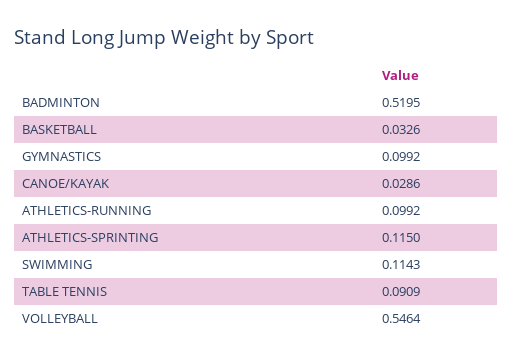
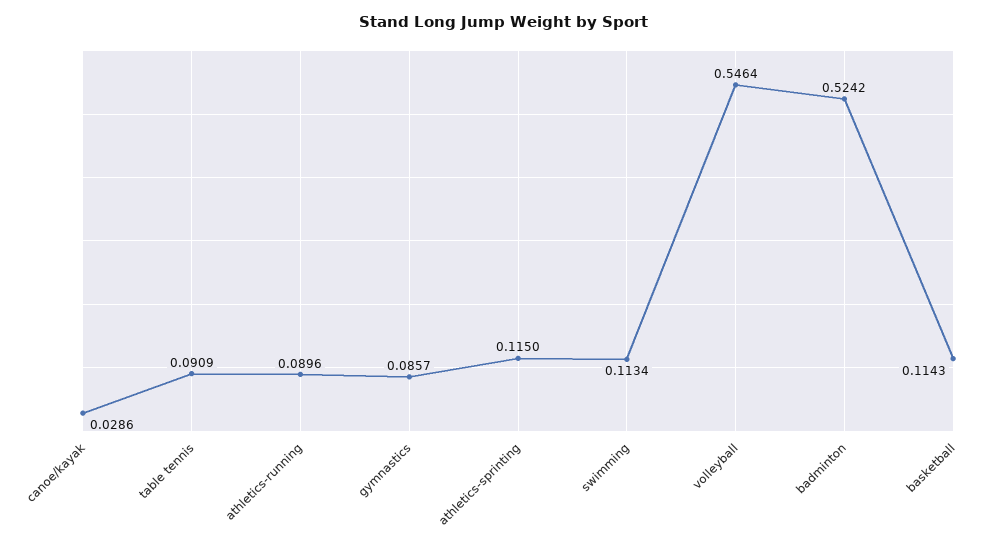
BADMINTON: 0.5195 -> 0.5242
BASKETBALL: 0.0326 -> 0.1143
GYMNASTICS: 0.0992 -> 0.0857
ATHLETICS-RUNNING: 0.0992 -> 0.0896
SWIMMING: 0.1143 -> 0.1134

